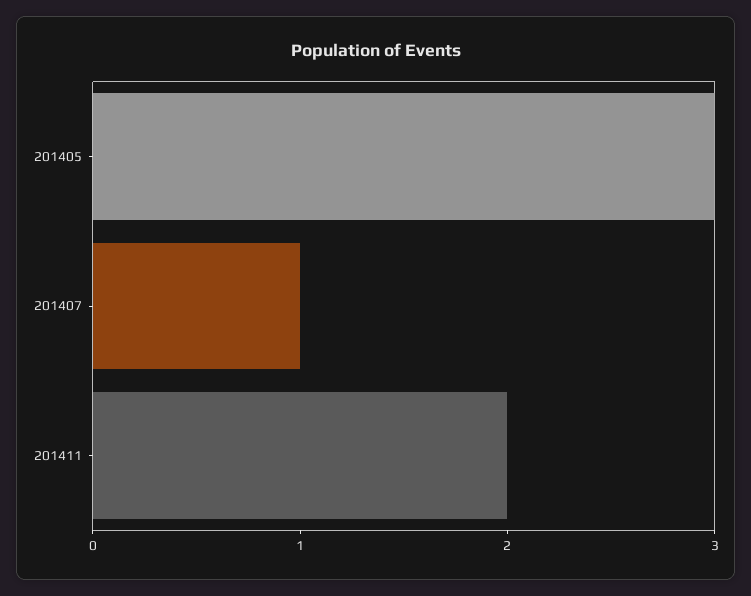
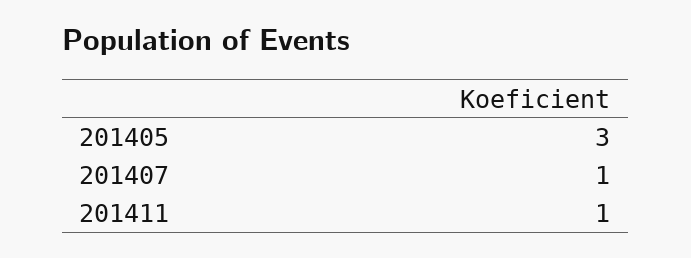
201411: 2 -> 1

